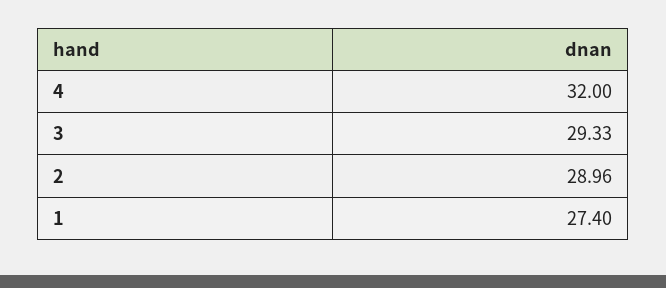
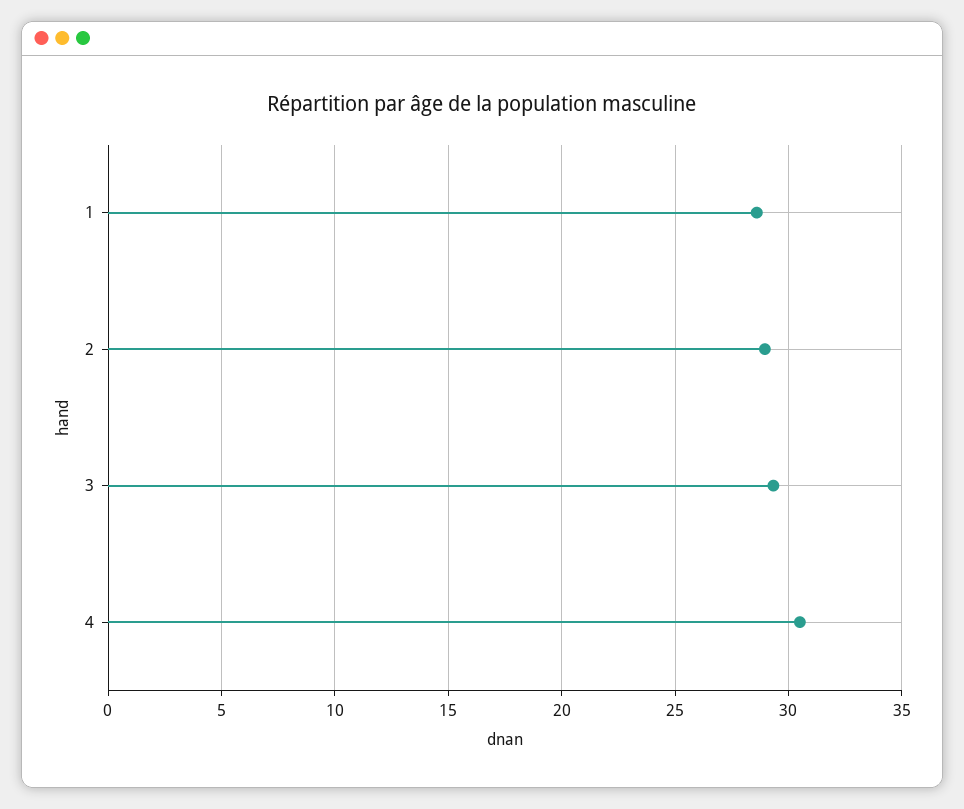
4: 32 -> 30.5
1: 27.4 -> 28.5

